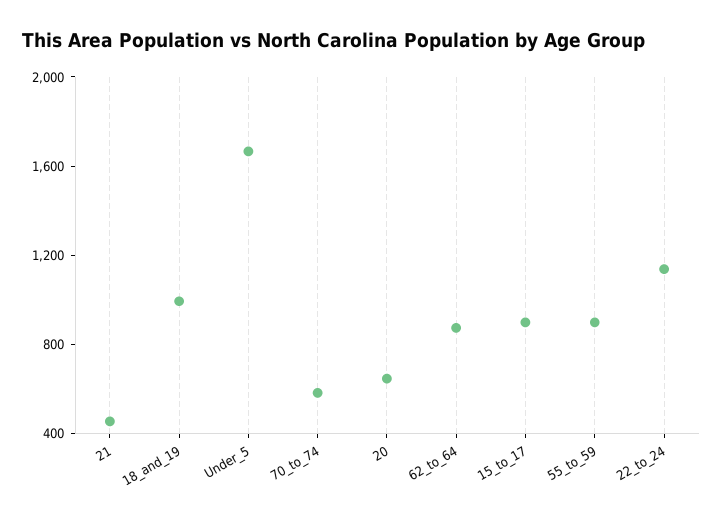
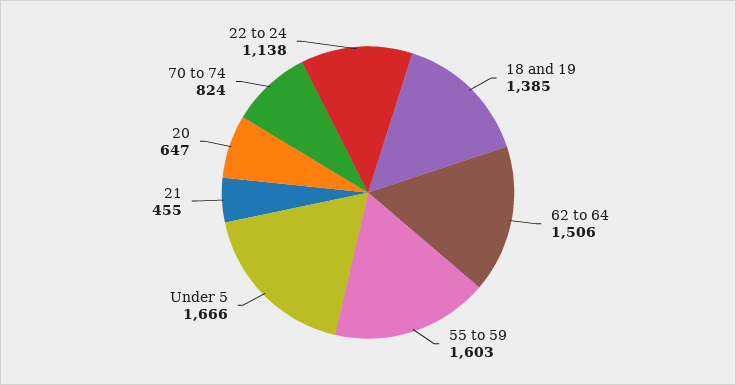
18_and_19: 1000 -> 1385
70_to_74: 600 -> 824
62_to_64: 900 -> 1506
15_to_17: 900 -> none
55_to_59: 900 -> 1603

